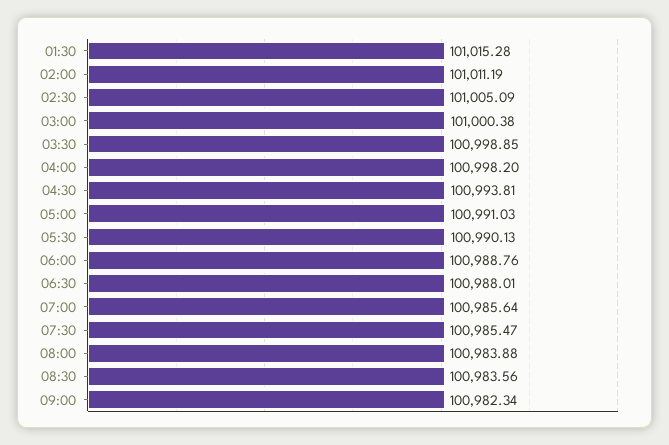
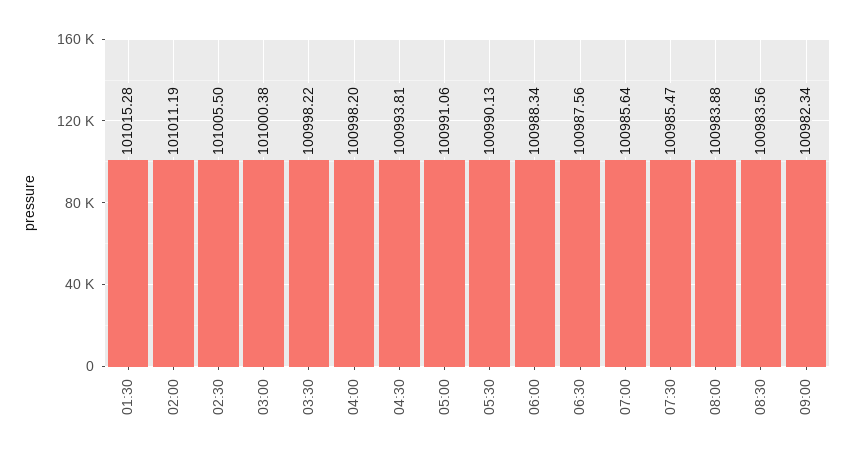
02:30: 101005.09 -> 101005.5
03:30: 100998.85 -> 100998.22
05:00: 100991.03 -> 100991.06
06:00: 100988.76 -> 100988.34
06:30: 100988.01 -> 100987.56

